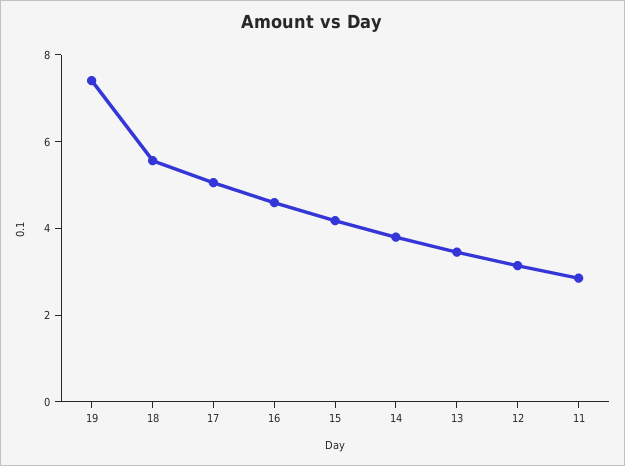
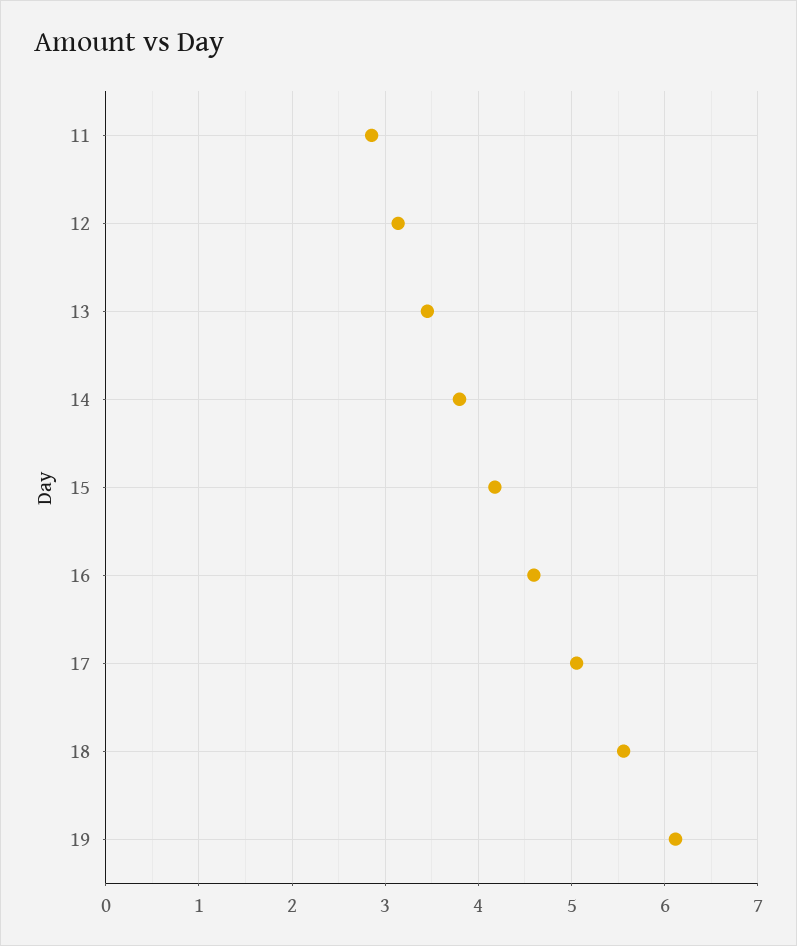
19: 7.5 -> 6.1

